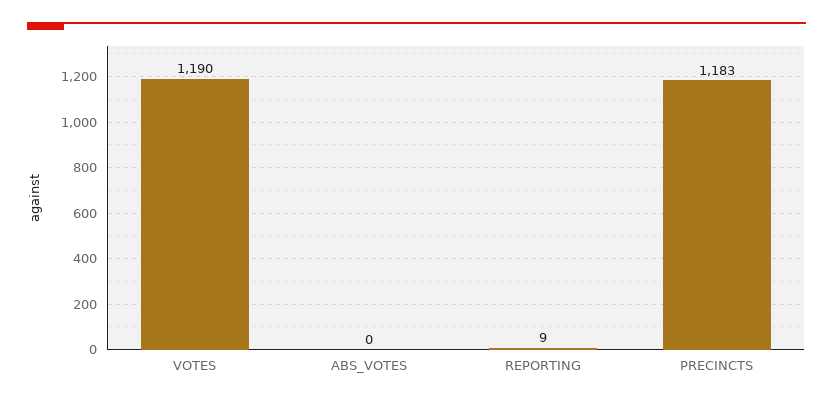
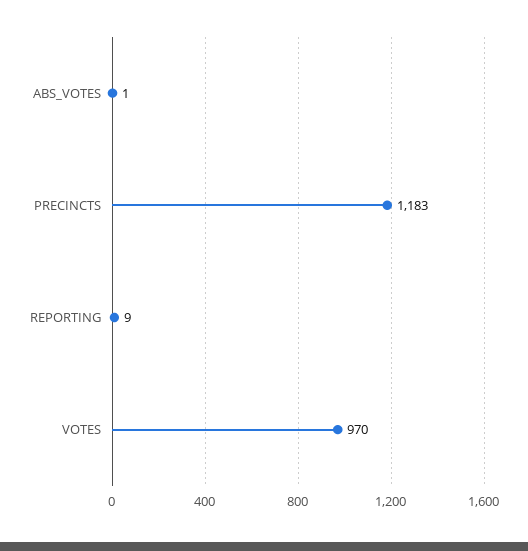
VOTES: 1190 -> 970
ABS_VOTES: 0 -> 1

